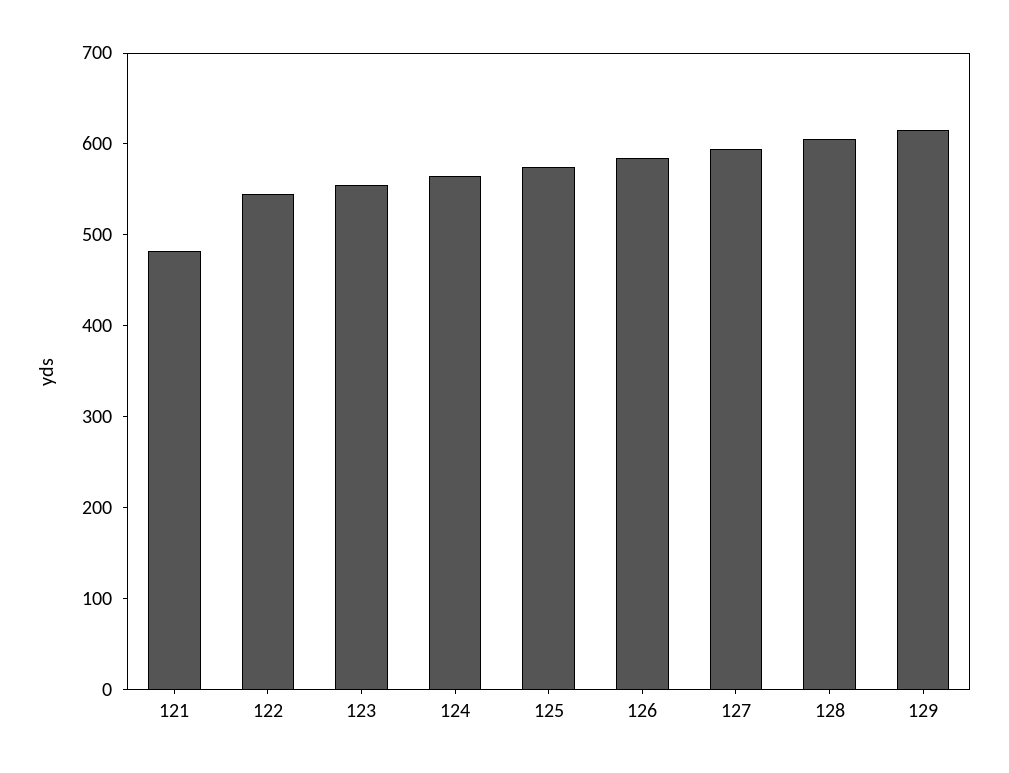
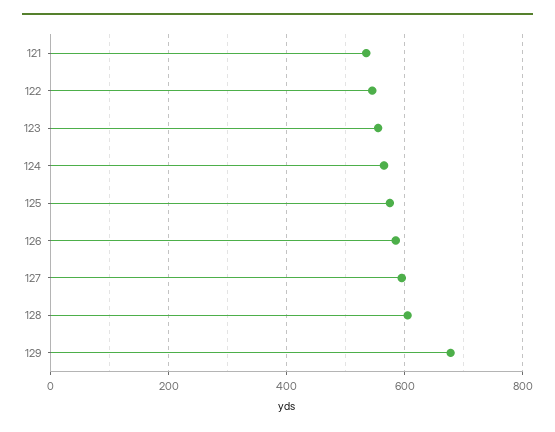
121: 480 -> 540
129: 620 -> 680

